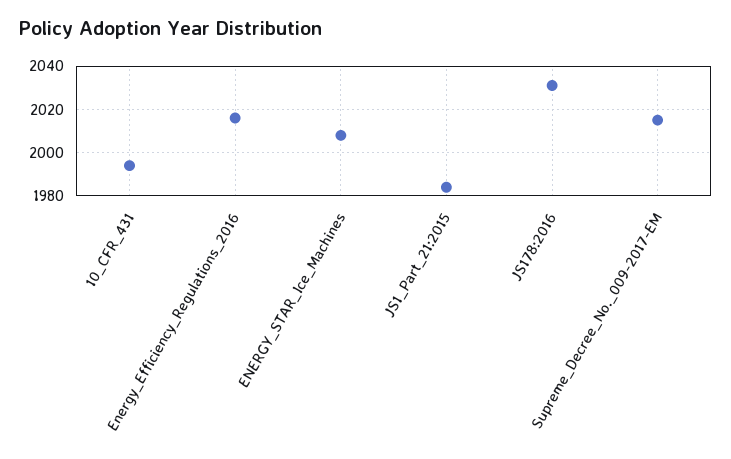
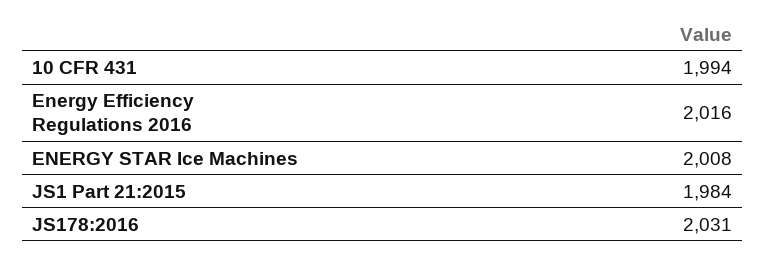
Supreme_Decree_No._009-2017-EM: 2015 -> none

